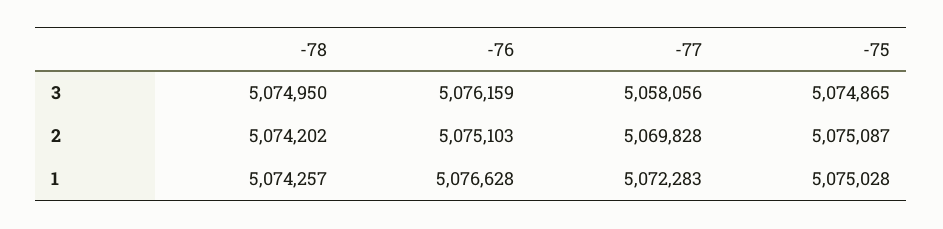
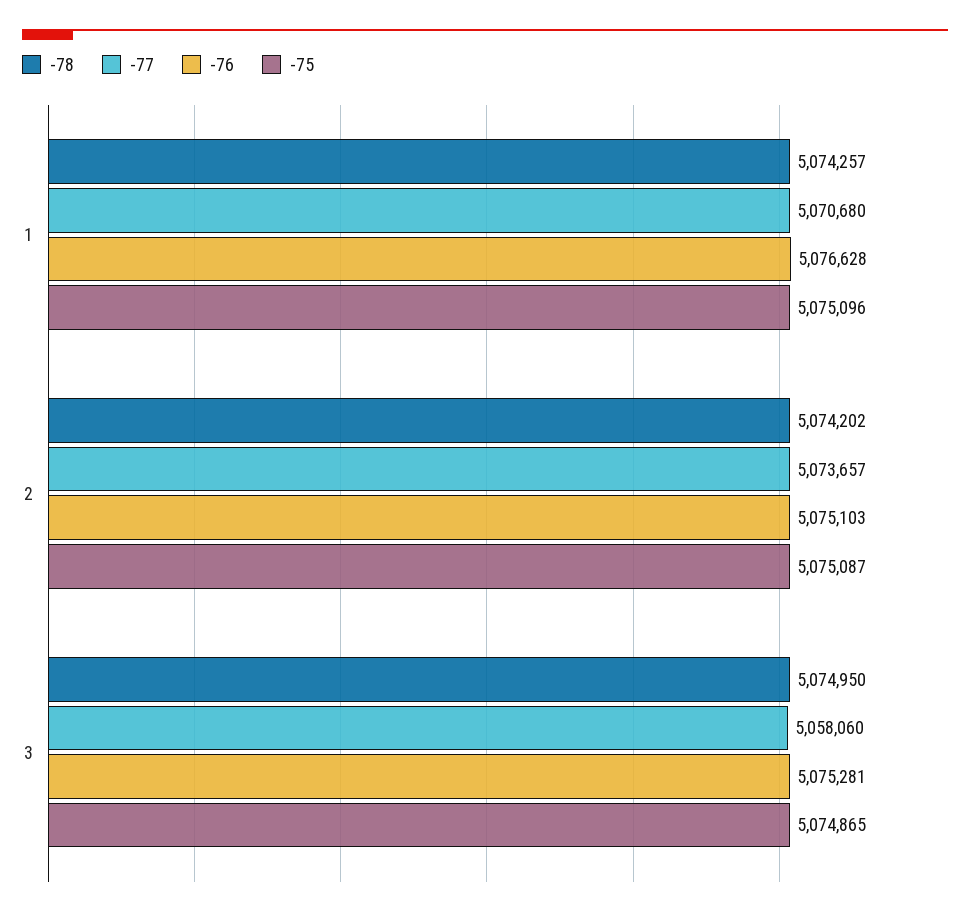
-76, 3: 5076159 -> 5075281
-77, 3: 5058056 -> 5058060
-77, 2: 5069828 -> 5073657
-77, 1: 5072283 -> 5070680
-75, 1: 5075028 -> 5075096

